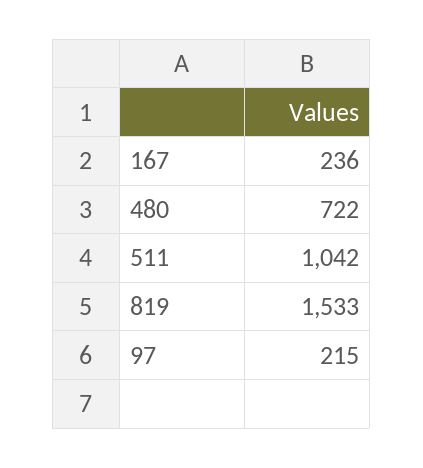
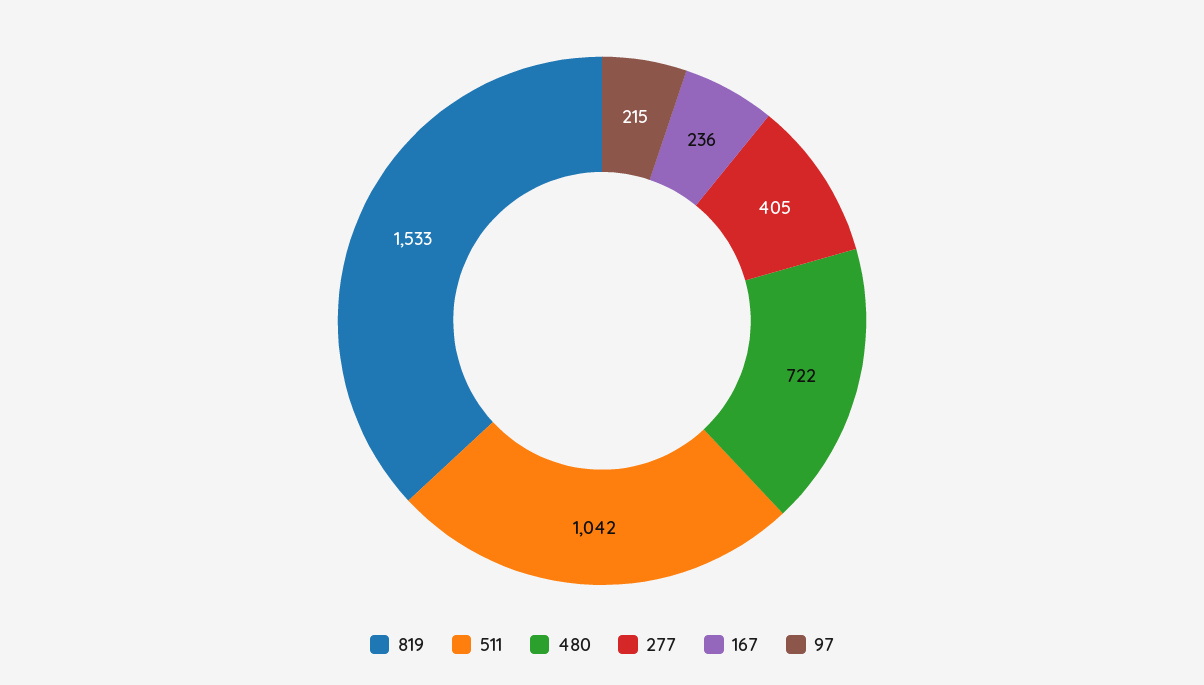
277: none -> 405

